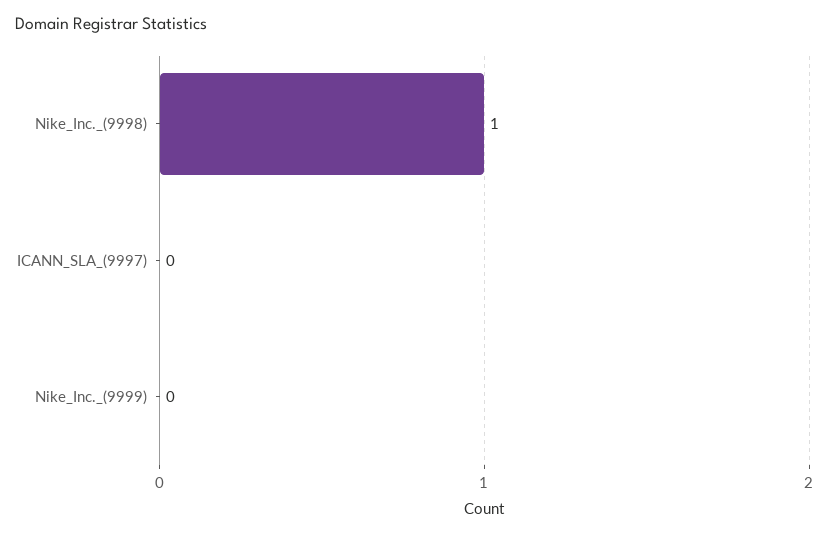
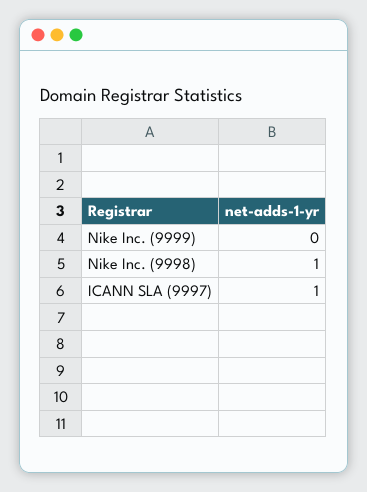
ICANN_SLA_(9997): 0 -> 1

